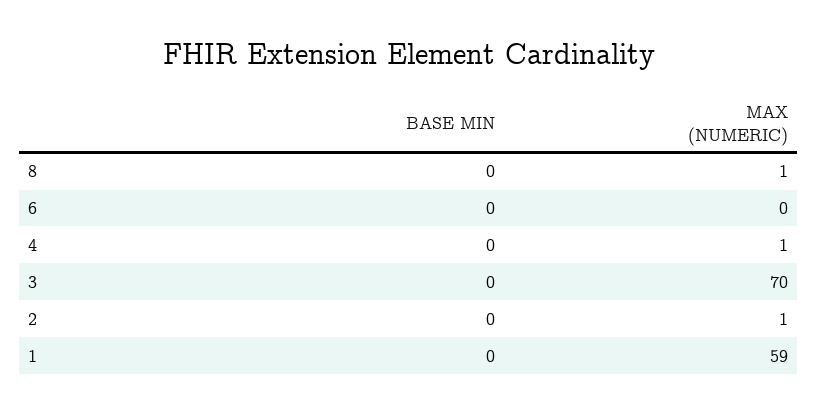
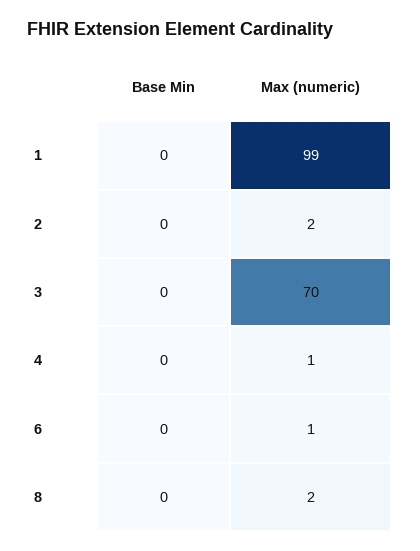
MAX (NUMERIC), 8: 1 -> 2
MAX (NUMERIC), 6: 0 -> 1
MAX (NUMERIC), 2: 1 -> 2
MAX (NUMERIC), 1: 59 -> 99

